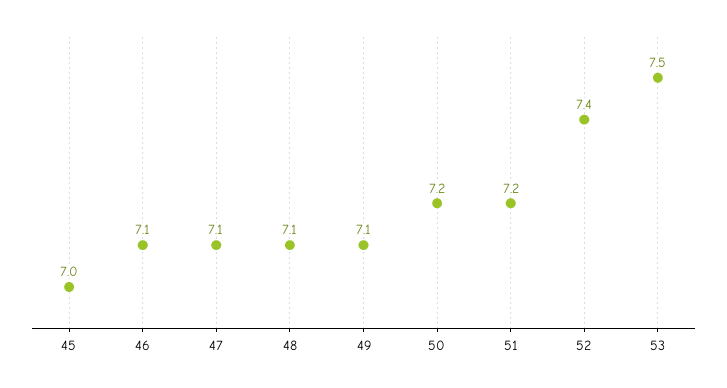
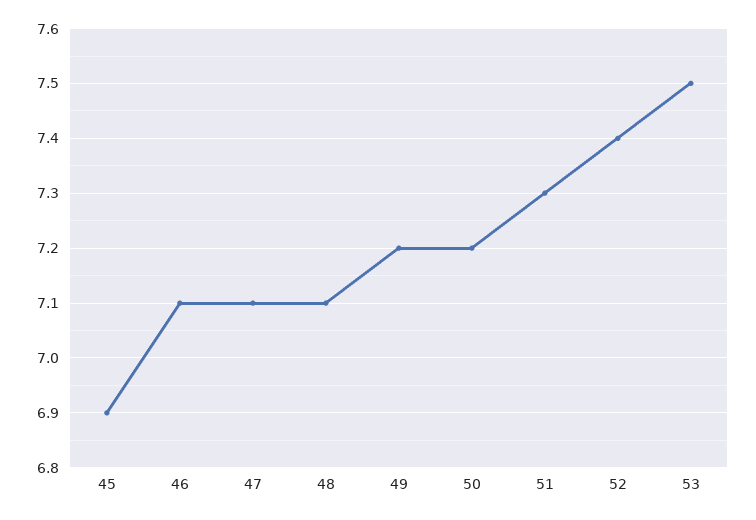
45: 7 -> 6.9
49: 7.1 -> 7.2
51: 7.2 -> 7.3

